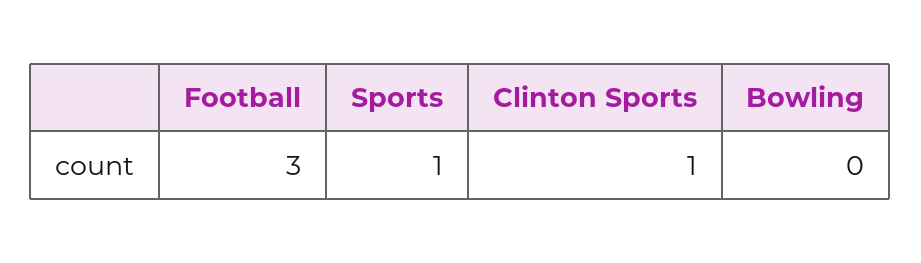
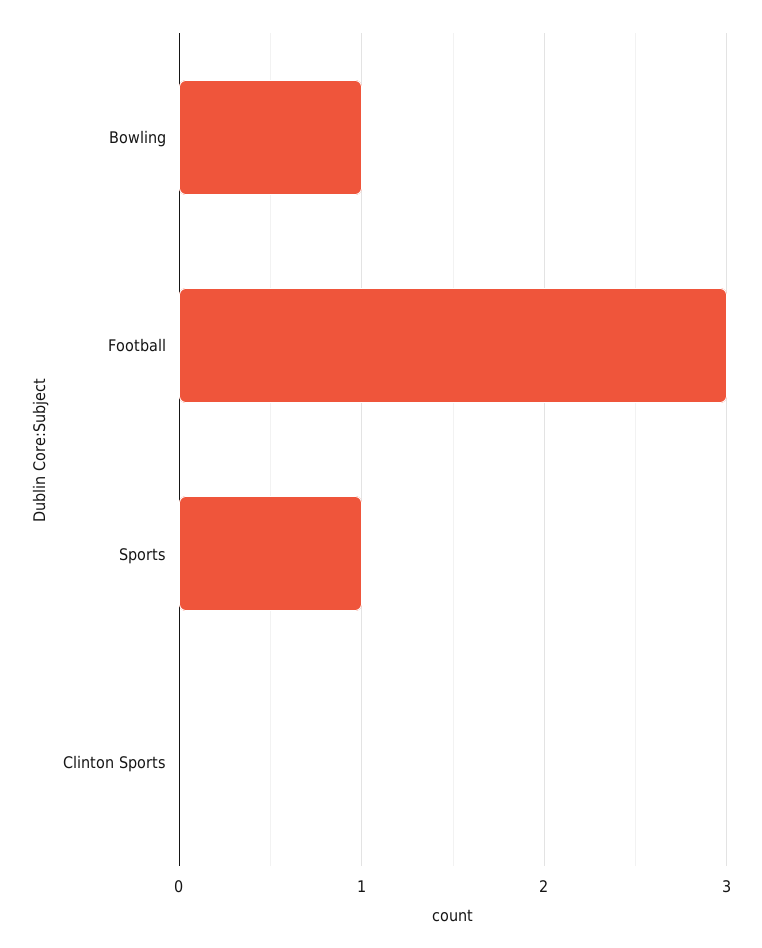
Clinton Sports: 1 -> 0
Bowling: 0 -> 1

